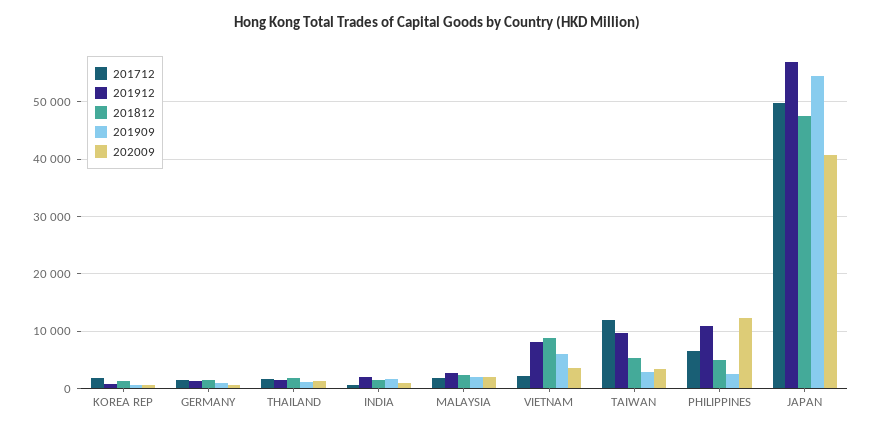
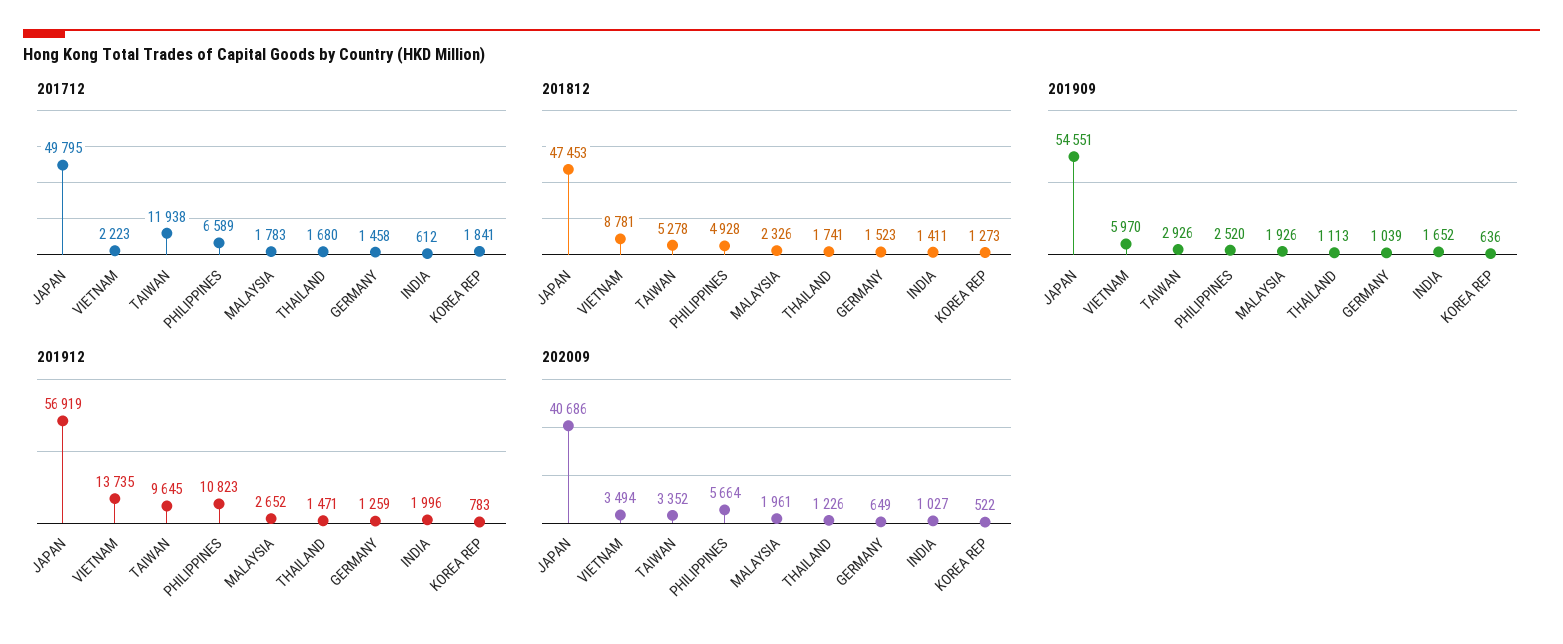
201912, VIETNAM: 8000 -> 13735
202009, PHILIPPINES: 12000 -> 5664

